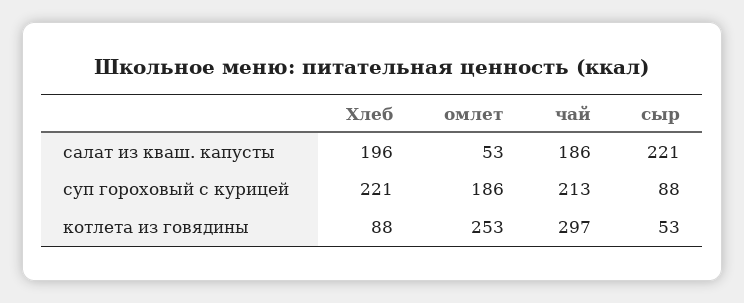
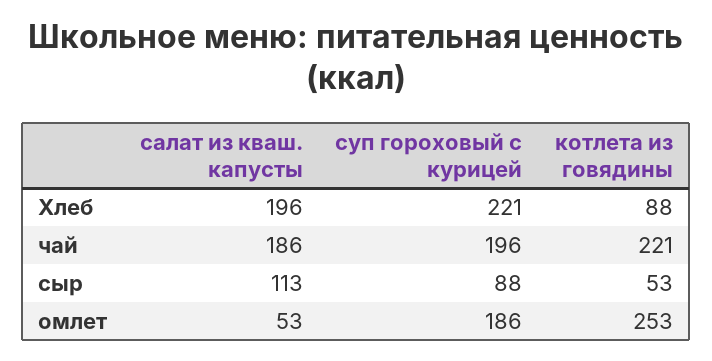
сыр, салат из кваш. капусты: 221 -> 113
чай, суп гороховый с курицей: 213 -> 196
чай, котлета из говядины: 297 -> 221

